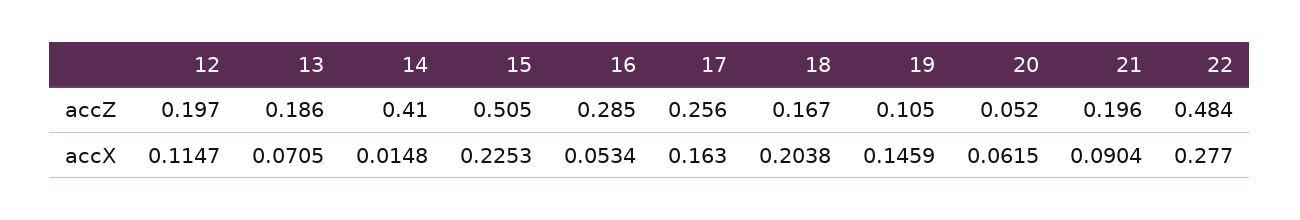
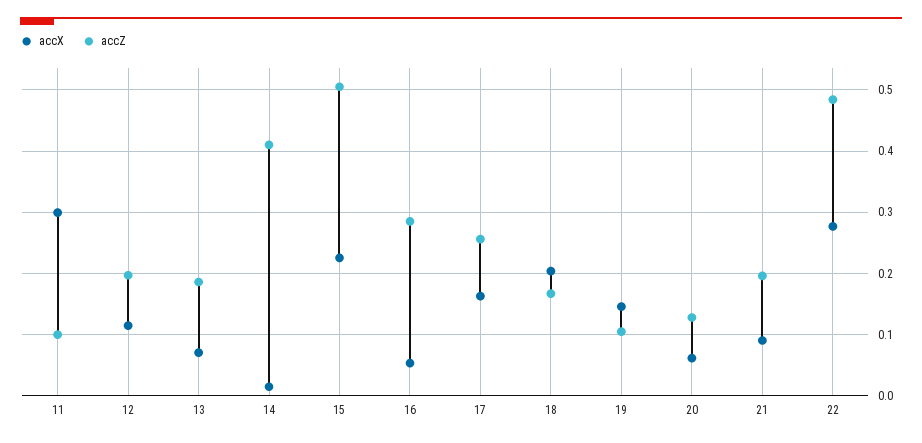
accZ, 20: 0.052 -> 0.13
accX, 11: none -> 0.3
accZ, 11: none -> 0.1

